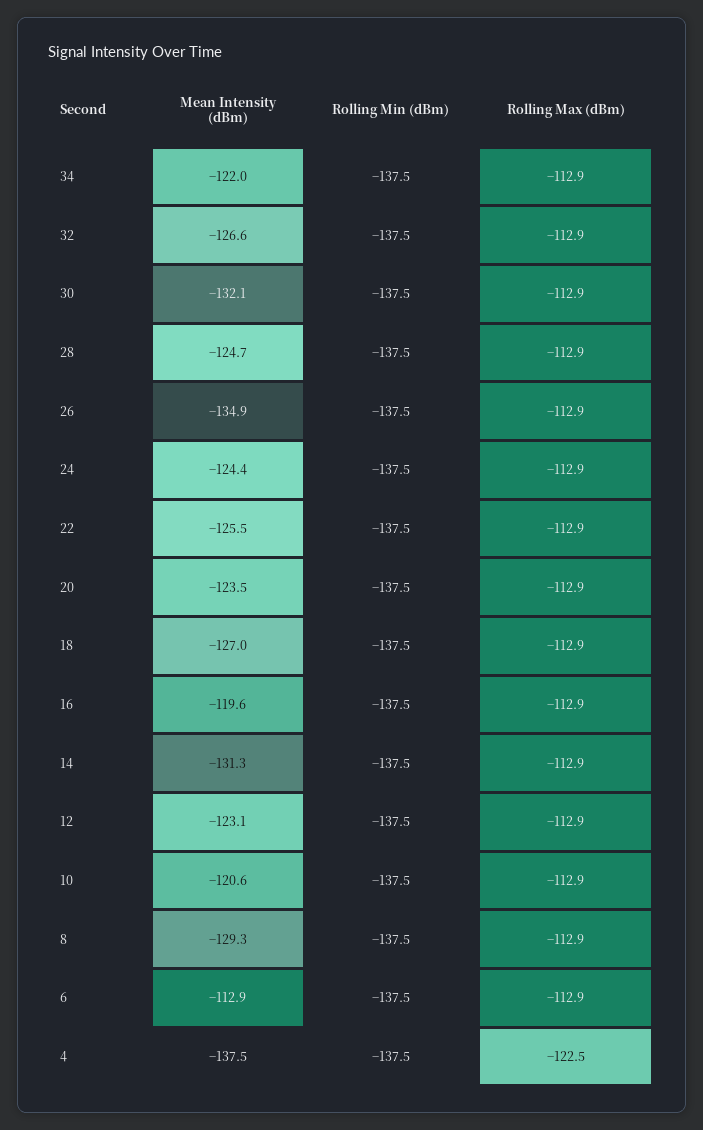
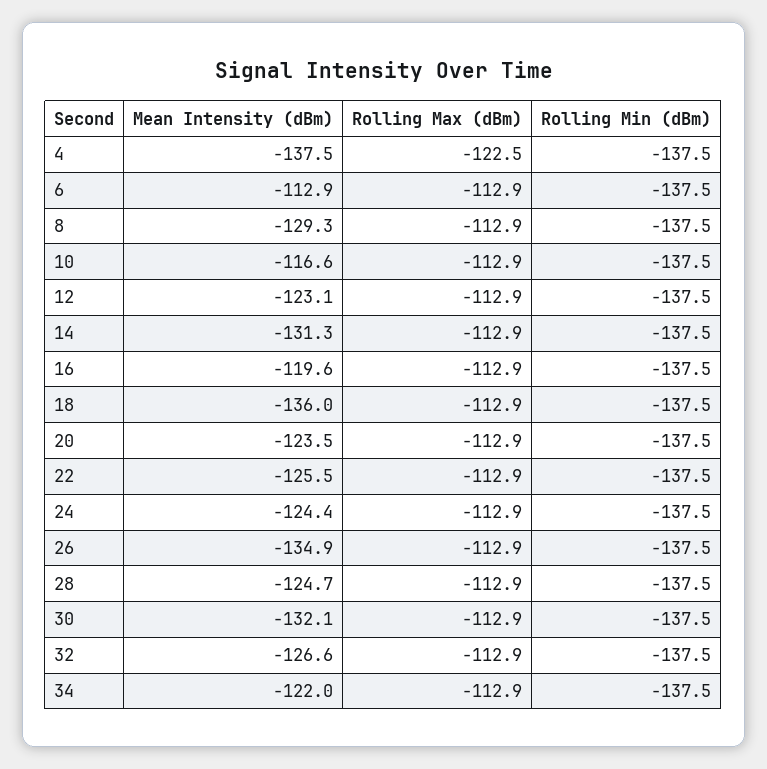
Mean Intensity (dBm), 18: -127 -> -136
Mean Intensity (dBm), 10: -120.6 -> -116.6

